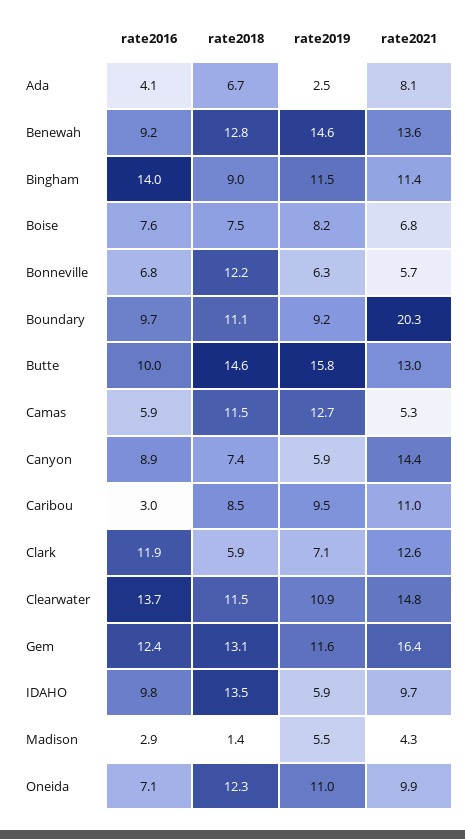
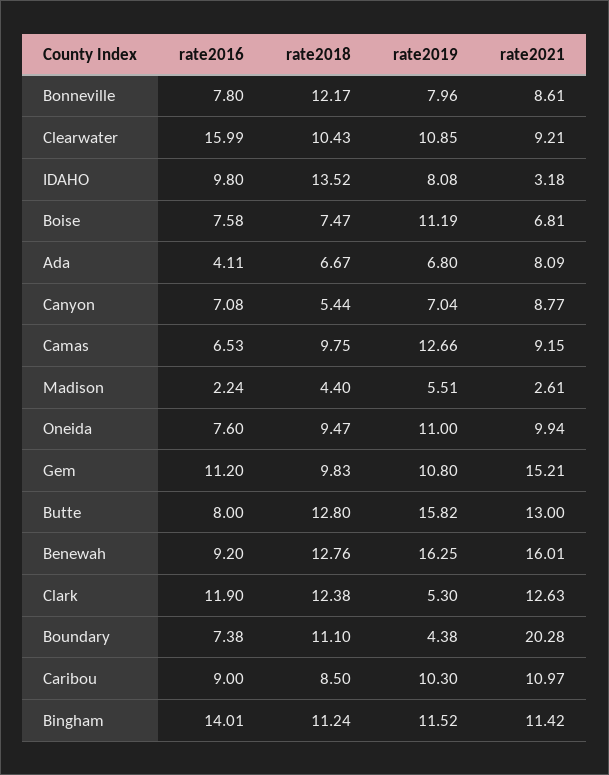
rate2019, Ada: 2.5 -> 6.8
rate2019, Benewah: 14.6 -> 16.25
rate2021, Benewah: 13.6 -> 16.01
rate2018, Bingham: 9 -> 11.24
rate2019, Boise: 8.2 -> 11.19
rate2016, Bonneville: 6.8 -> 7.8
rate2019, Bonneville: 6.3 -> 7.96
rate2021, Bonneville: 5.7 -> 8.61
rate2016, Boundary: 9.7 -> 7.38
rate2019, Boundary: 9.2 -> 4.38
rate2016, Butte: 10 -> 8
rate2018, Butte: 14.6 -> 12.8
rate2016, Camas: 5.9 -> 6.53
rate2018, Camas: 11.5 -> 9.75
rate2021, Camas: 5.3 -> 9.15
rate2016, Canyon: 8.9 -> 7.08
rate2018, Canyon: 7.4 -> 5.44
rate2019, Canyon: 5.9 -> 7.04
rate2021, Canyon: 14.4 -> 8.77
rate2016, Caribou: 3 -> 9
rate2019, Caribou: 9.5 -> 10.3
rate2018, Clark: 5.9 -> 12.38
rate2019, Clark: 7.1 -> 5.3
rate2016, Clearwater: 13.7 -> 15.99
rate2018, Clearwater: 11.5 -> 10.43
rate2021, Clearwater: 14.8 -> 9.21
rate2016, Gem: 12.4 -> 11.2
rate2018, Gem: 13.1 -> 9.83
rate2019, Gem: 11.6 -> 10.8
rate2021, Gem: 16.4 -> 15.21
rate2019, IDAHO: 5.9 -> 8.08
rate2021, IDAHO: 9.7 -> 3.18
rate2016, Madison: 2.9 -> 2.24
rate2018, Madison: 1.4 -> 4.4
rate2021, Madison: 4.3 -> 2.61
rate2016, Oneida: 7.1 -> 7.6
rate2018, Oneida: 12.3 -> 9.47

